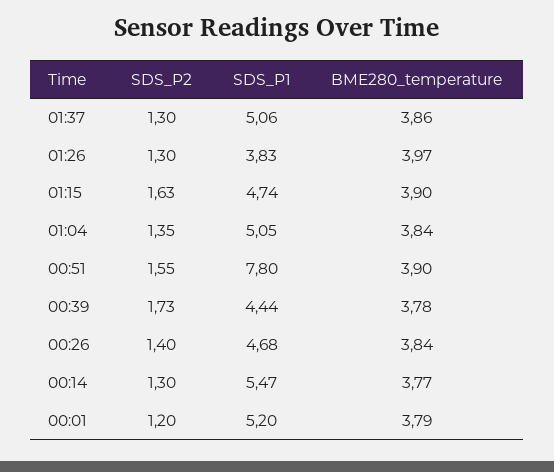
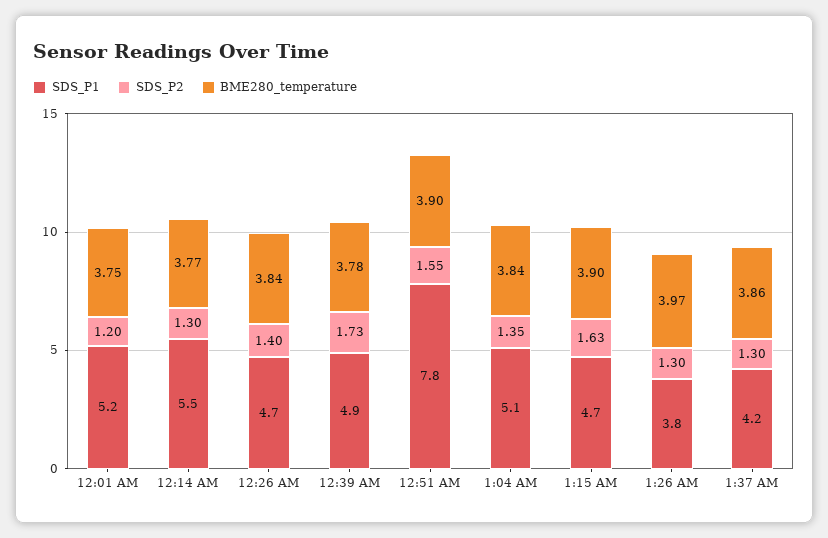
SDS_P1, 01:37: 5.06 -> 4.2
SDS_P1, 00:39: 4.44 -> 4.9
BME280_temperature, 00:01: 3.79 -> 3.75

